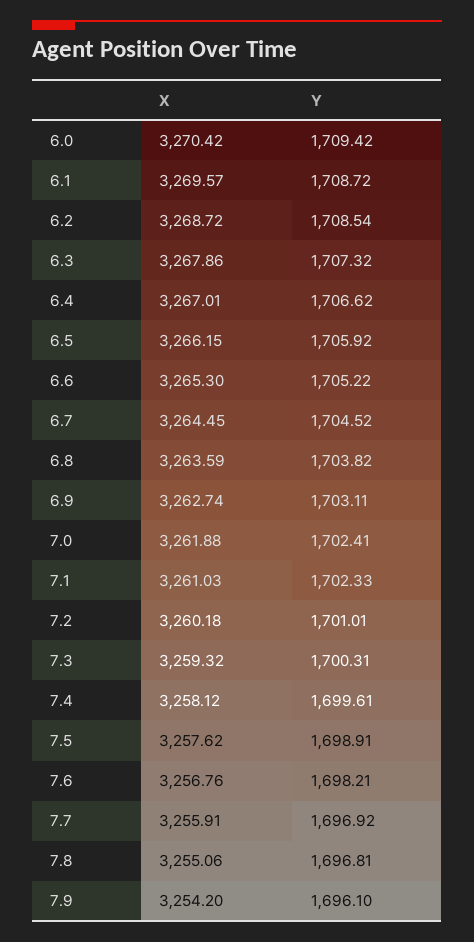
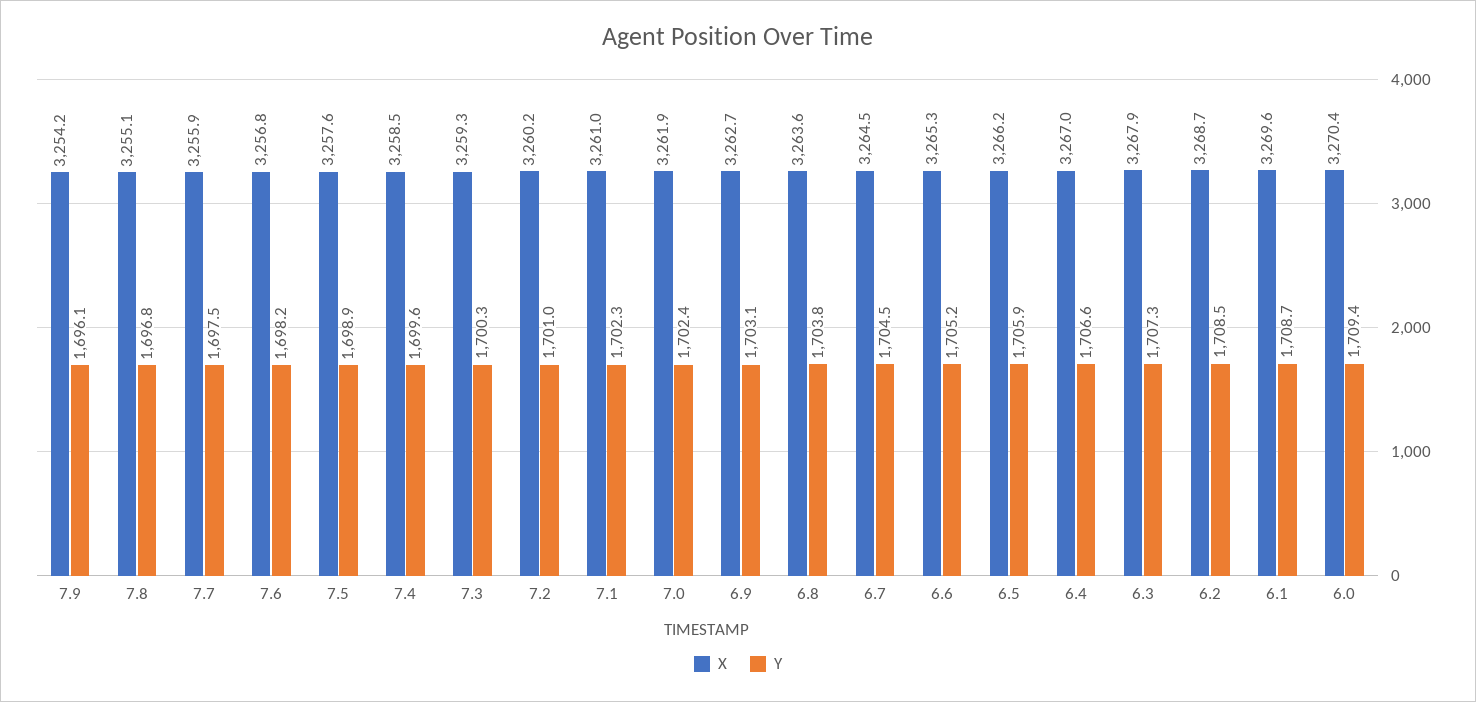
X, 7.4: 3258.12 -> 3258.5
Y, 7.7: 1696.92 -> 1697.5

